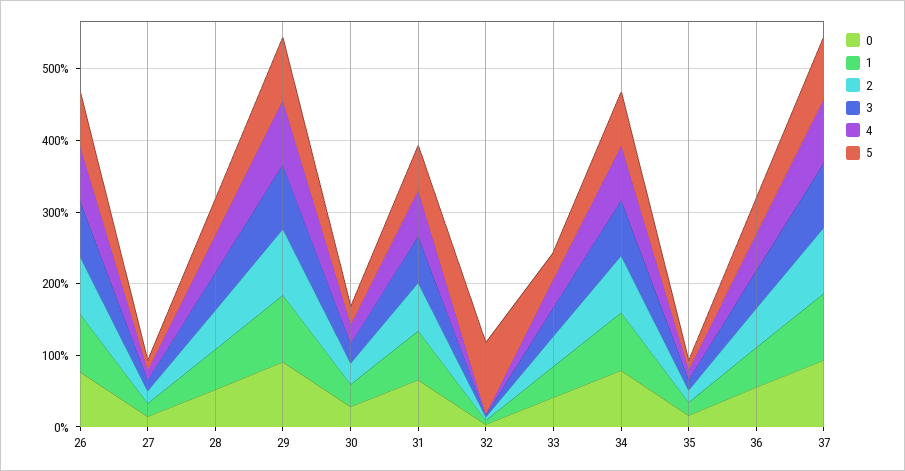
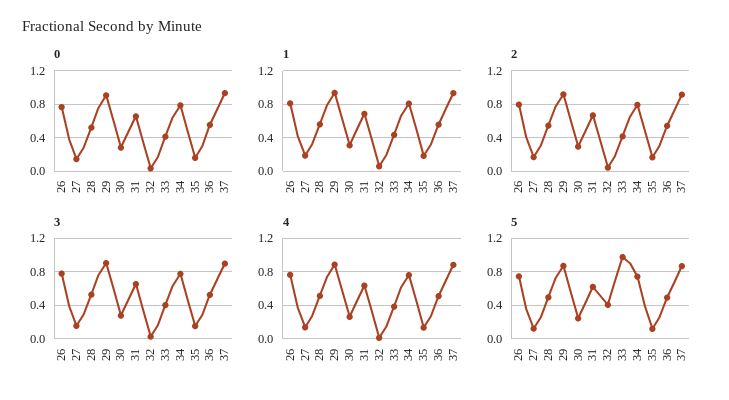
5, 32: 1 -> 0.4
5, 33: 0.4 -> 1

